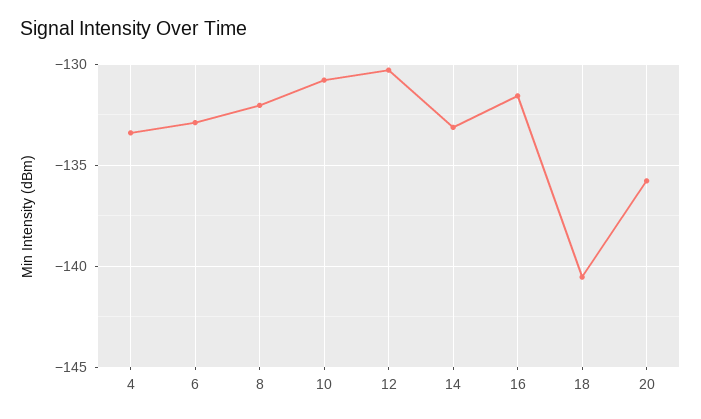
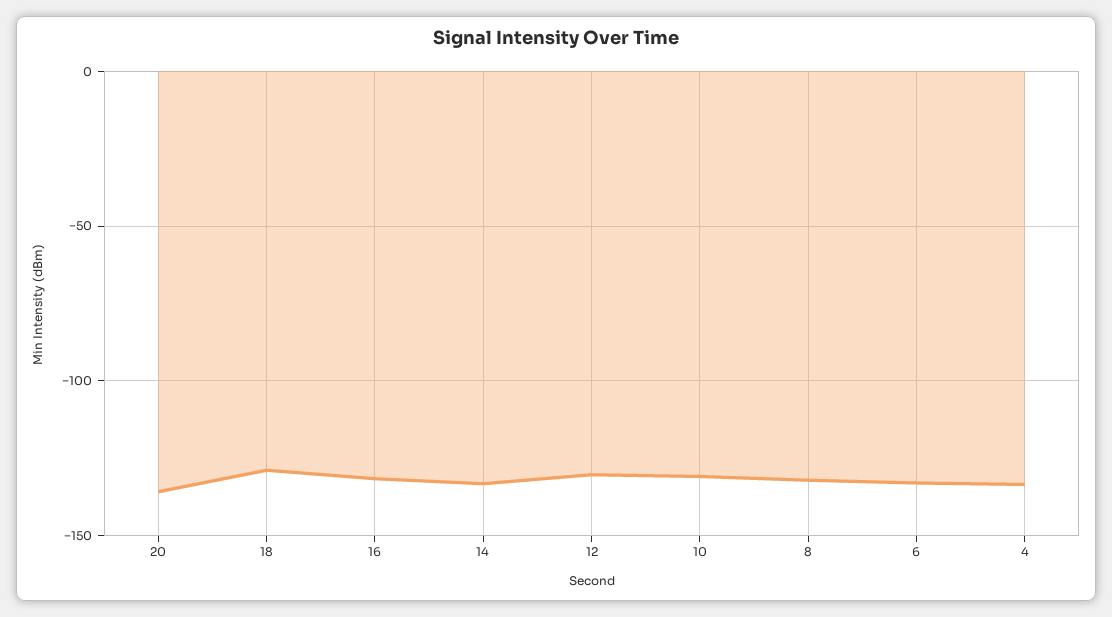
18: -140.5 -> -130

